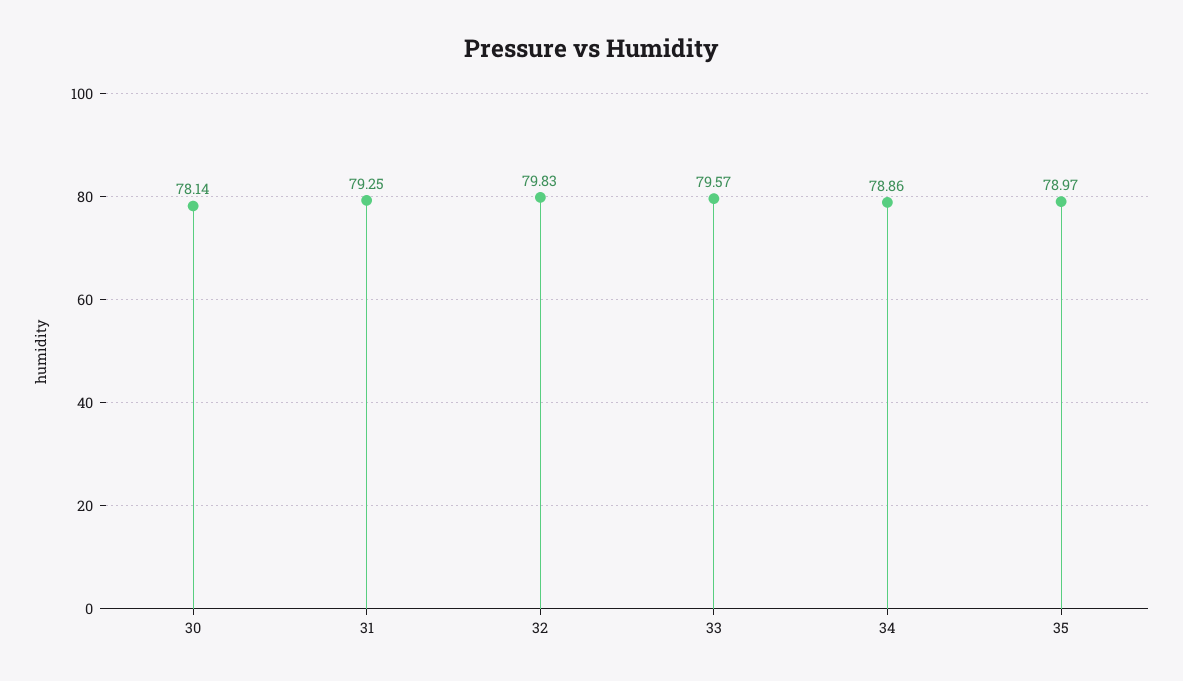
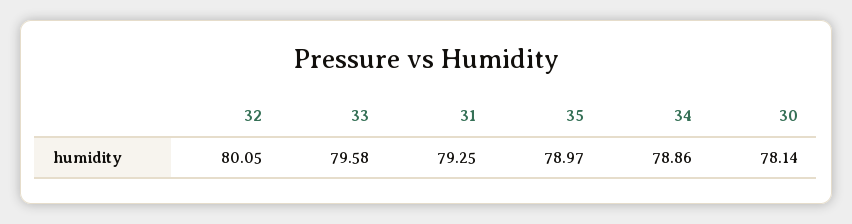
32: 79.83 -> 80.05
33: 79.57 -> 79.58

